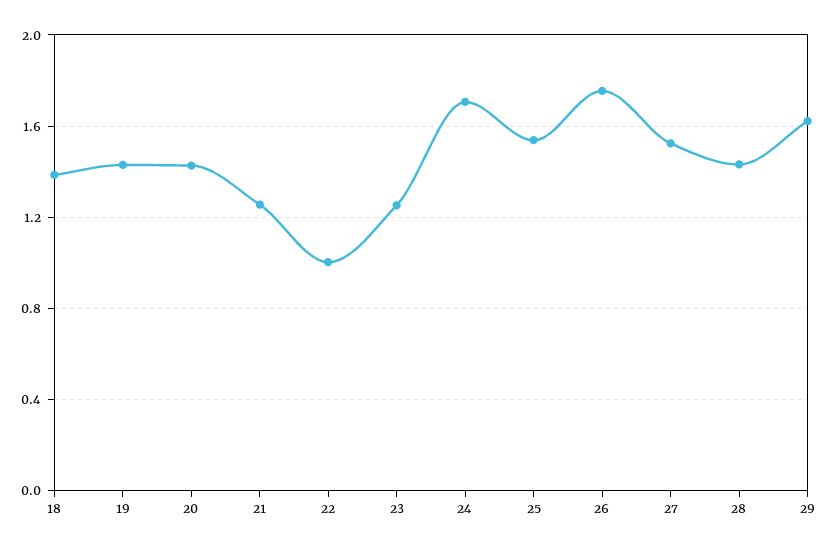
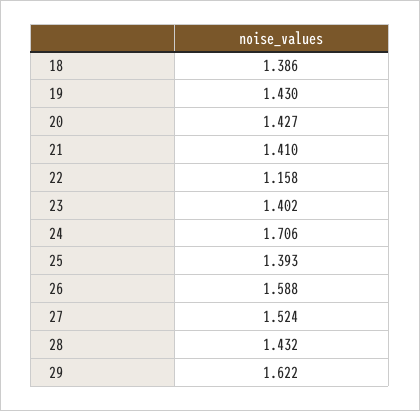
21: 1.25 -> 1.41
22: 1 -> 1.158
23: 1.25 -> 1.402
25: 1.55 -> 1.393
26: 1.75 -> 1.588

